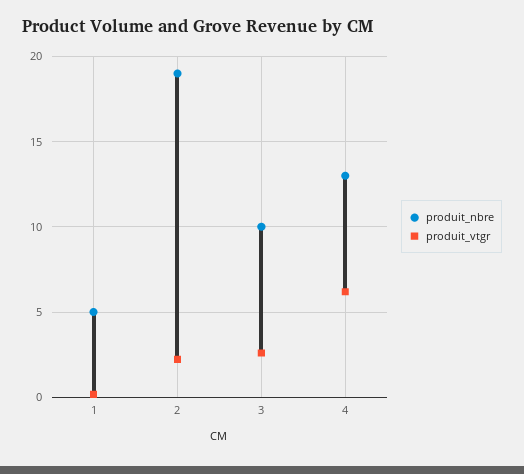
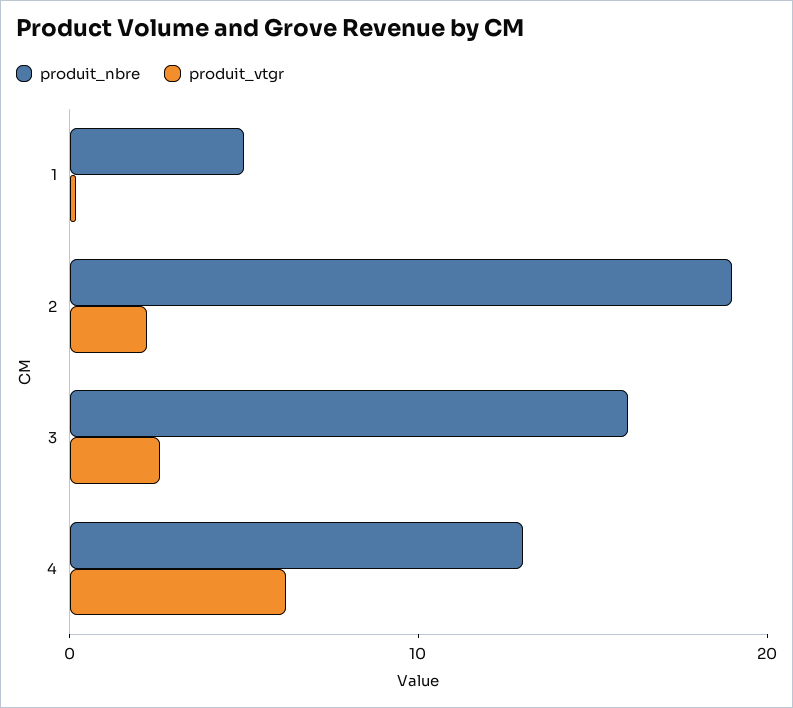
produit_nbre, 3: 10 -> 16

